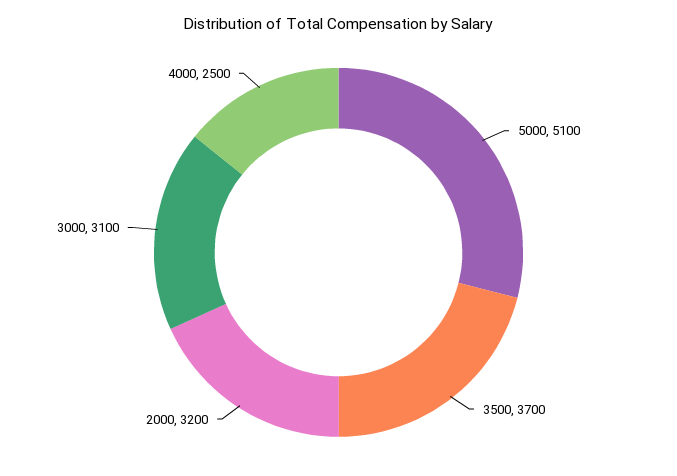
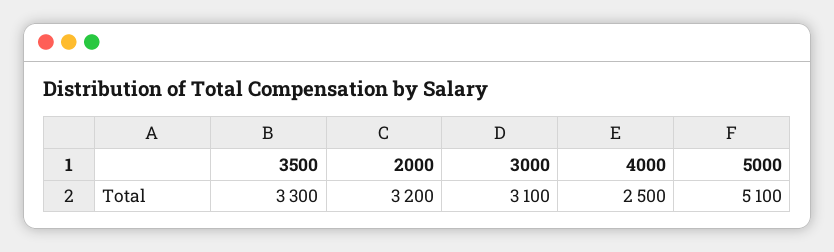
3500: 3700 -> 3300

